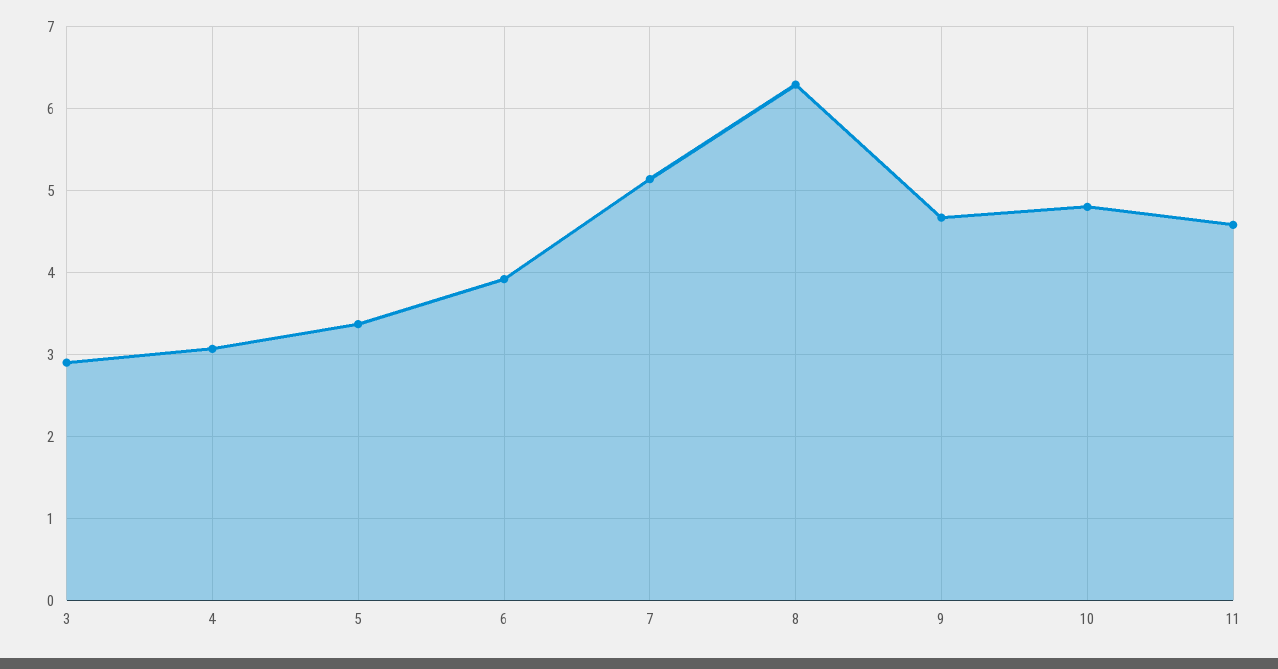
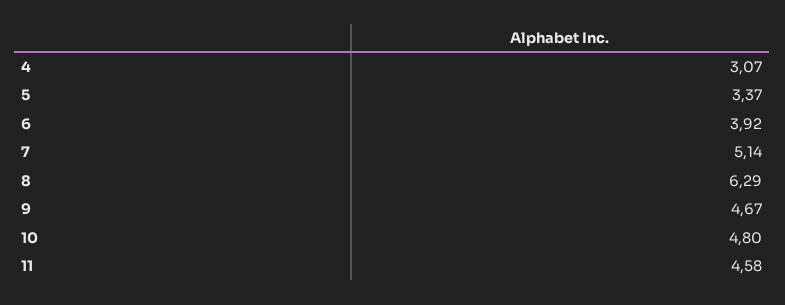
3: 2.9 -> none

